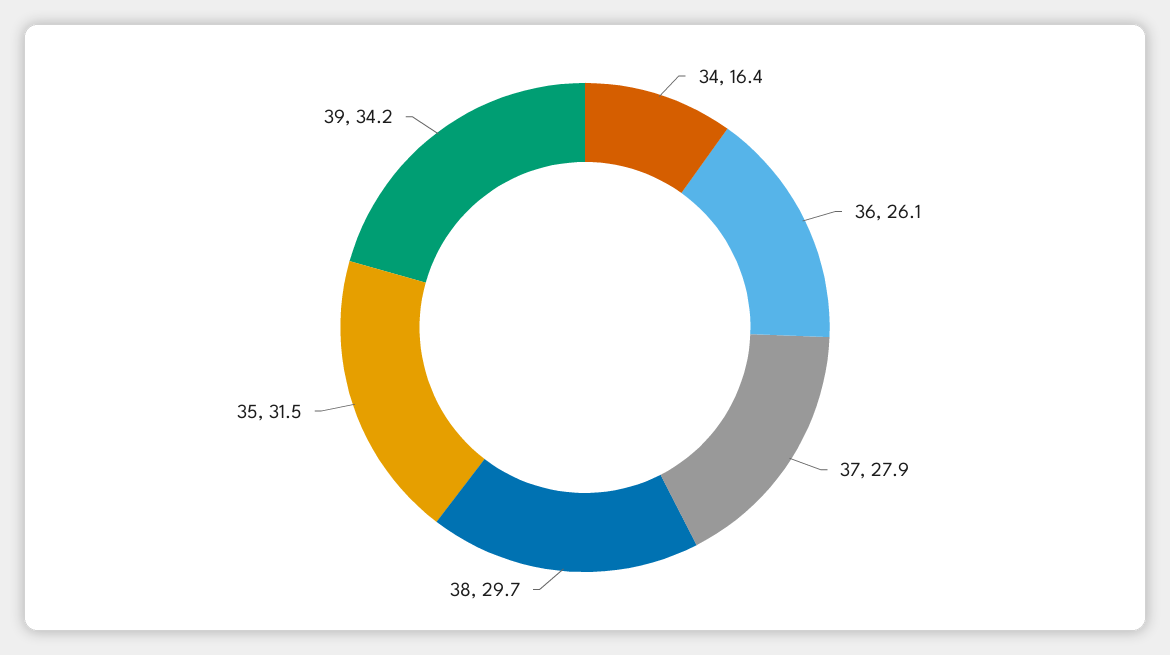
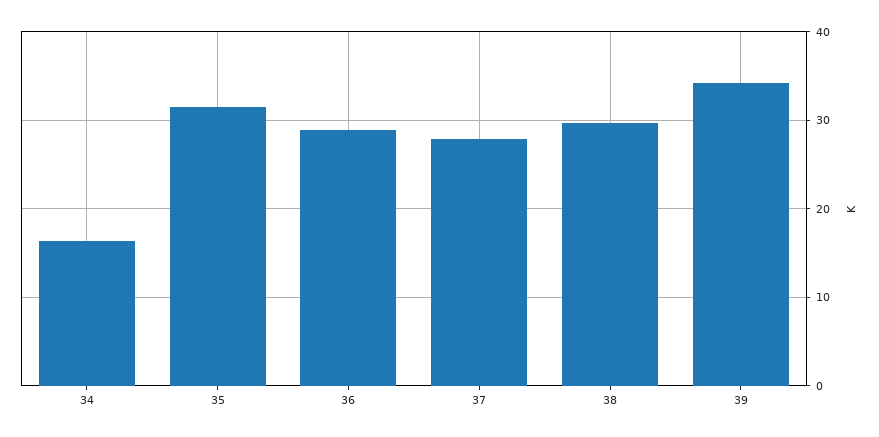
36: 26.1 -> 29

